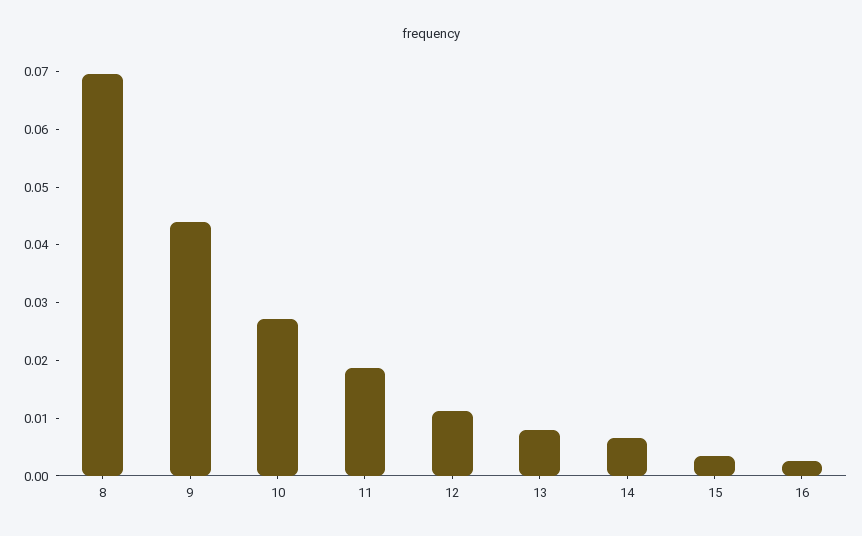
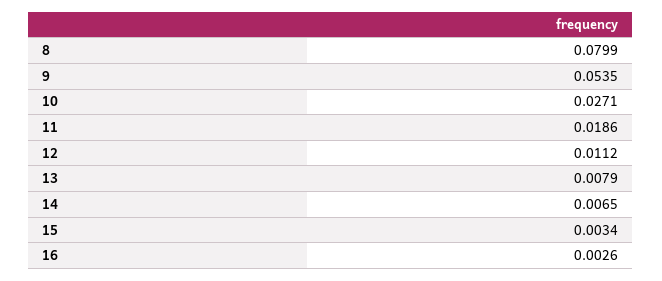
8: 0.07 -> 0.0799
9: 0.044 -> 0.0535

